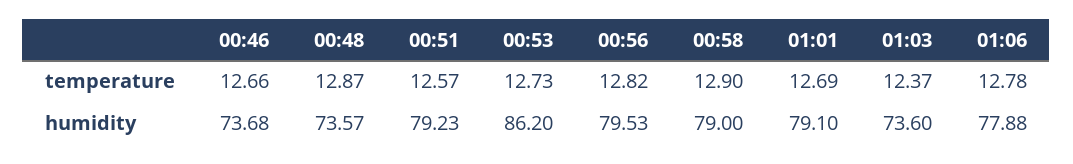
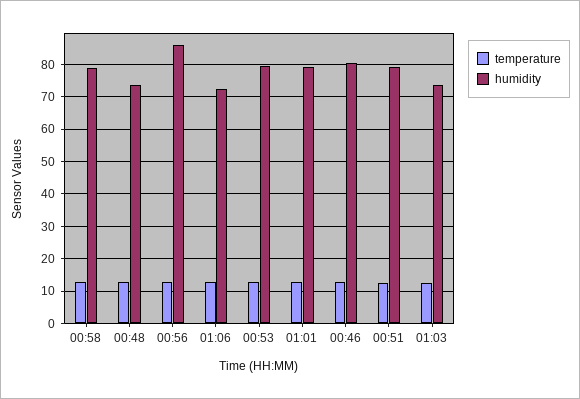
humidity, 00:46: 73.68 -> 80
humidity, 00:53: 86.2 -> 80
humidity, 00:56: 79.53 -> 86
humidity, 01:06: 77.88 -> 72

